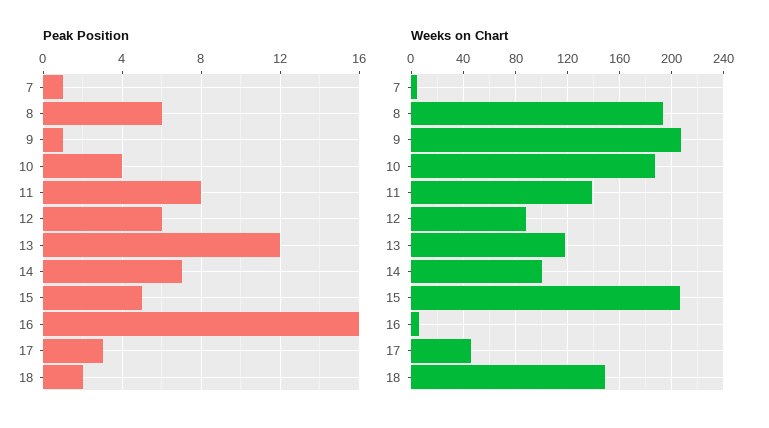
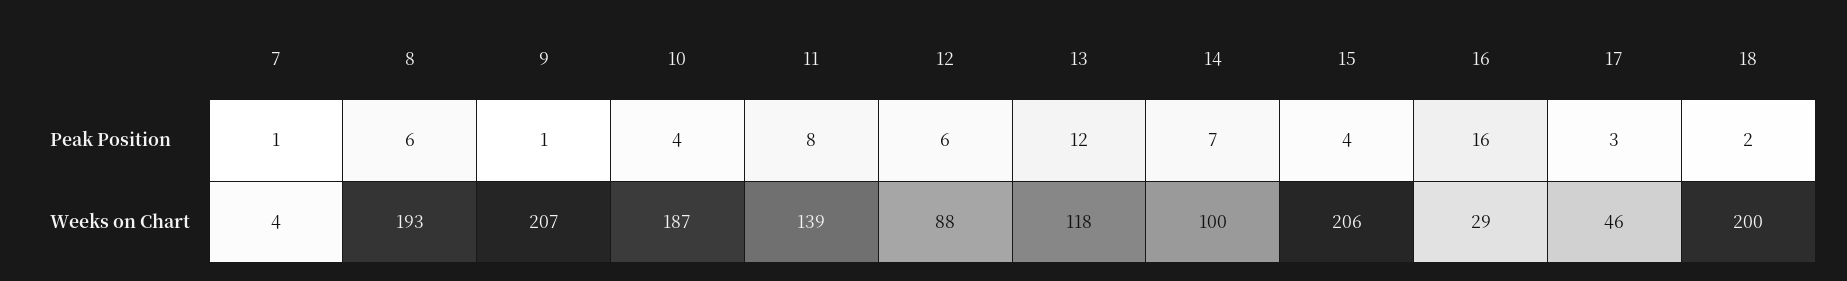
Peak Position, 15: 5 -> 4
Weeks on Chart, 16: 5 -> 29
Weeks on Chart, 18: 150 -> 200

